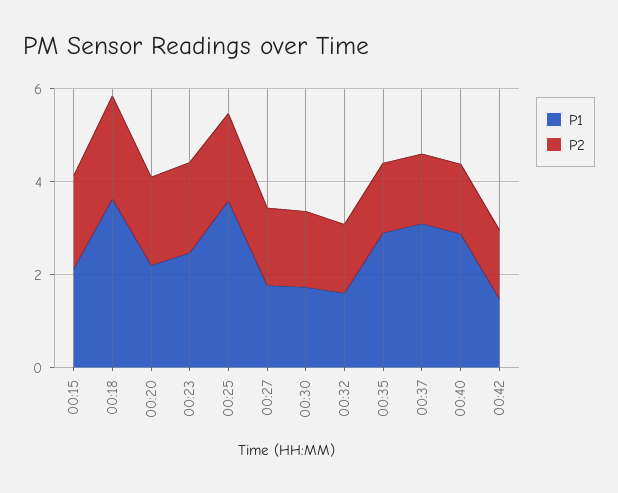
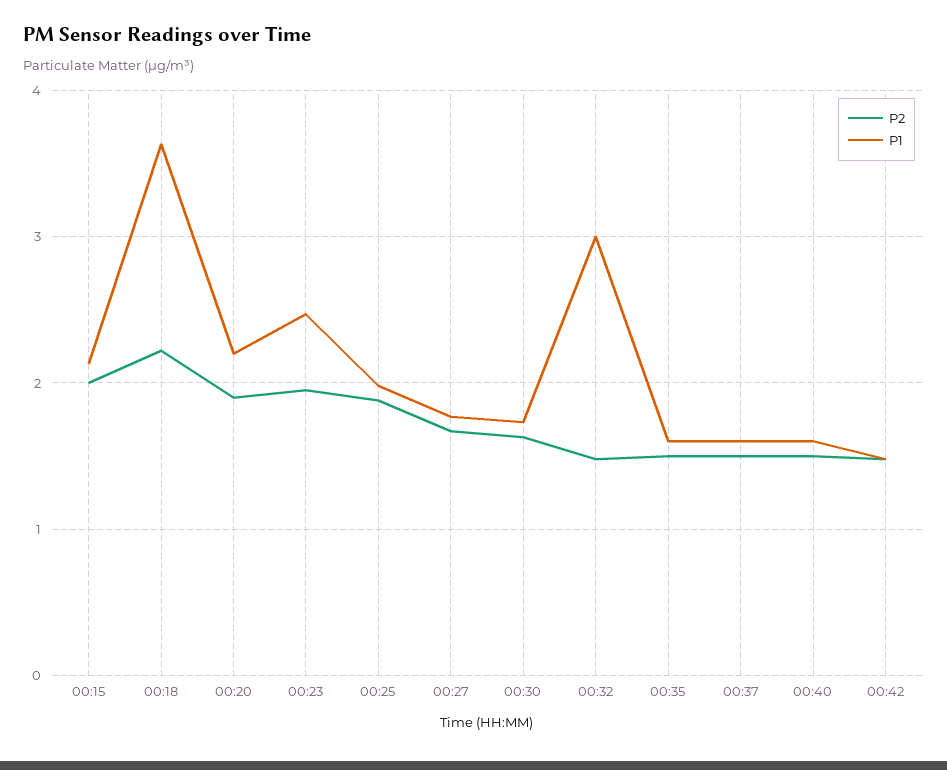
P1, 00:25: 3.5 -> 2
P1, 00:32: 1.5 -> 3
P1, 00:35: 3 -> 1.6
P1, 00:37: 3 -> 1.6
P1, 00:40: 3 -> 1.6

